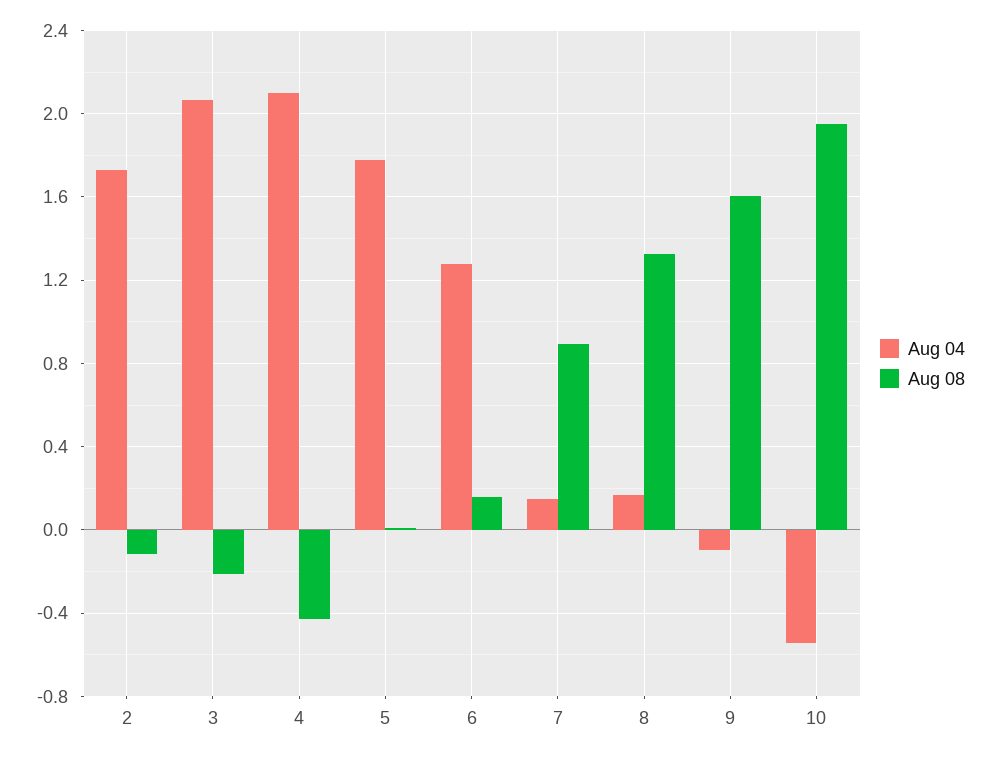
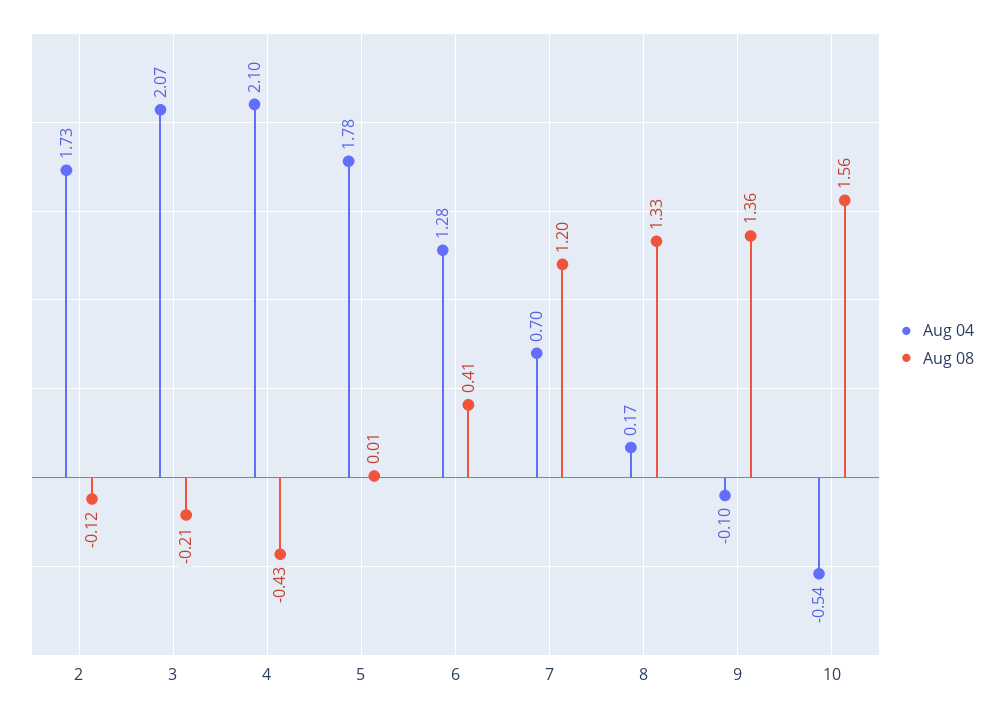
Aug 08, 6: 0.15 -> 0.41
Aug 04, 7: 0.15 -> 0.7
Aug 08, 7: 0.9 -> 1.2
Aug 08, 9: 1.6 -> 1.36
Aug 08, 10: 1.95 -> 1.56

